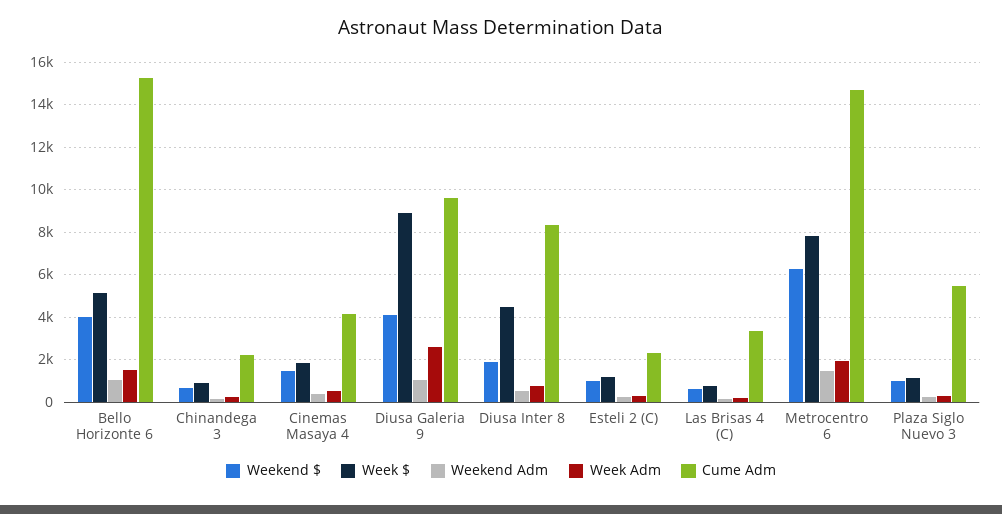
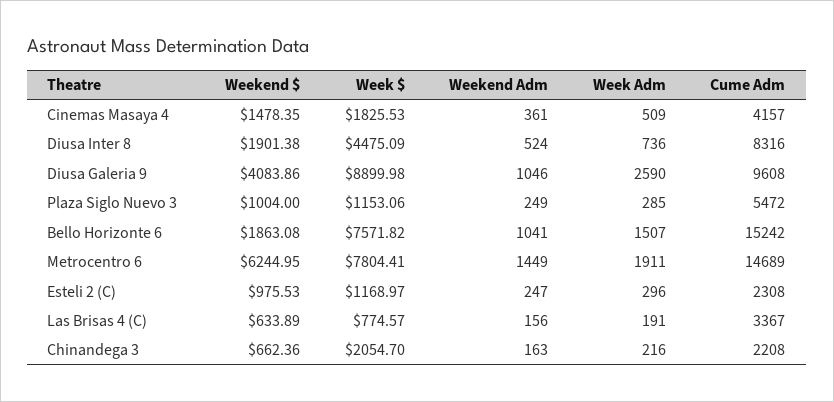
Weekend $, Bello Horizonte 6: 4000 -> 1863.08
Week $, Bello Horizonte 6: 5000 -> 7571.82
Week $, Chinandega 3: 1000 -> 2054.7

